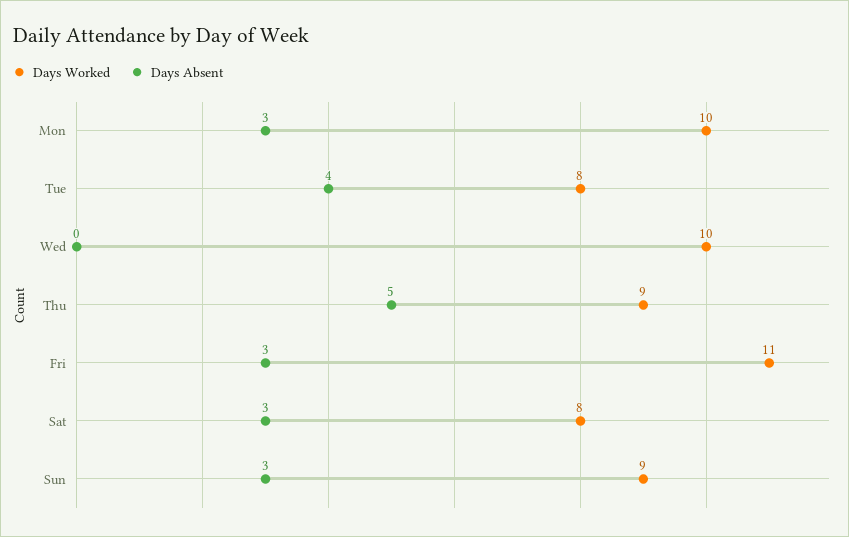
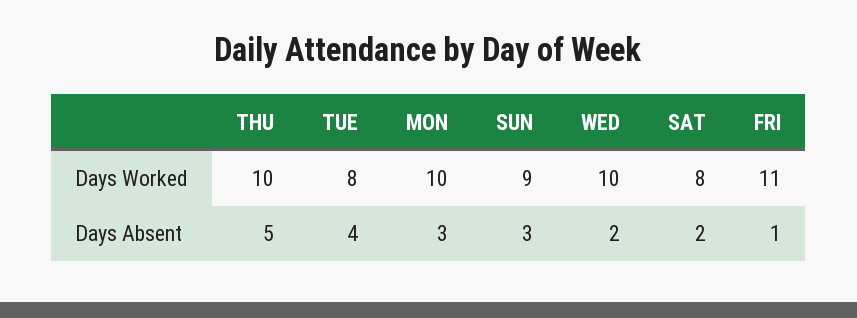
Days Absent, Wed: 0 -> 2
Days Worked, Thu: 9 -> 10
Days Absent, Fri: 3 -> 1
Days Absent, Sat: 3 -> 2

